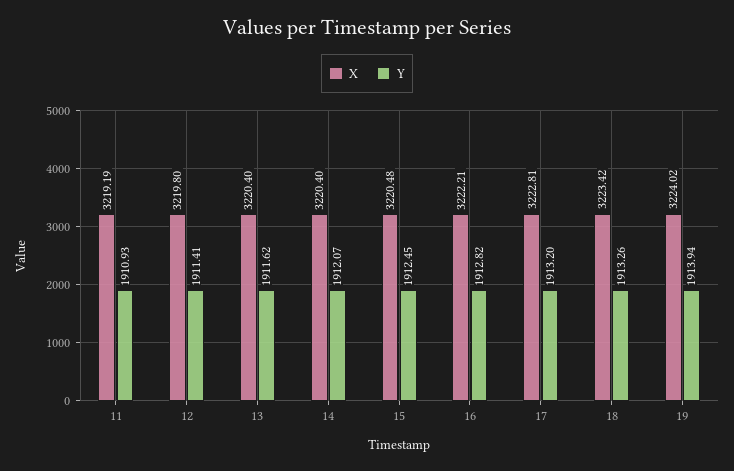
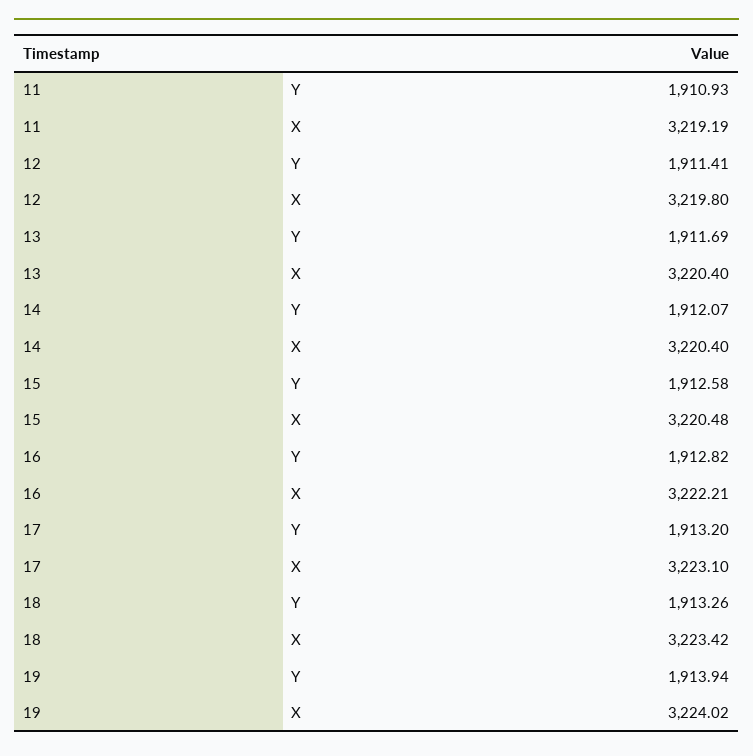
Y, 13: 1911.62 -> 1911.69
Y, 15: 1912.45 -> 1912.58
X, 17: 3222.81 -> 3223.1

